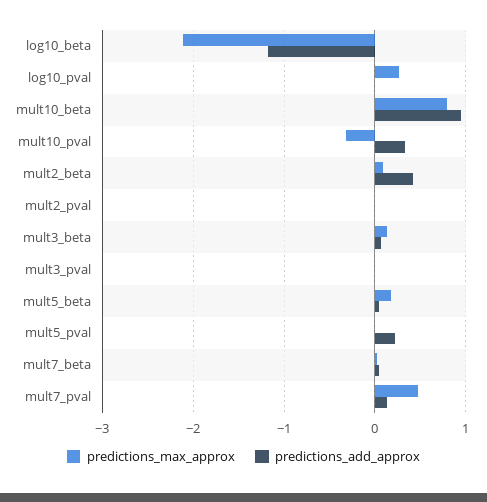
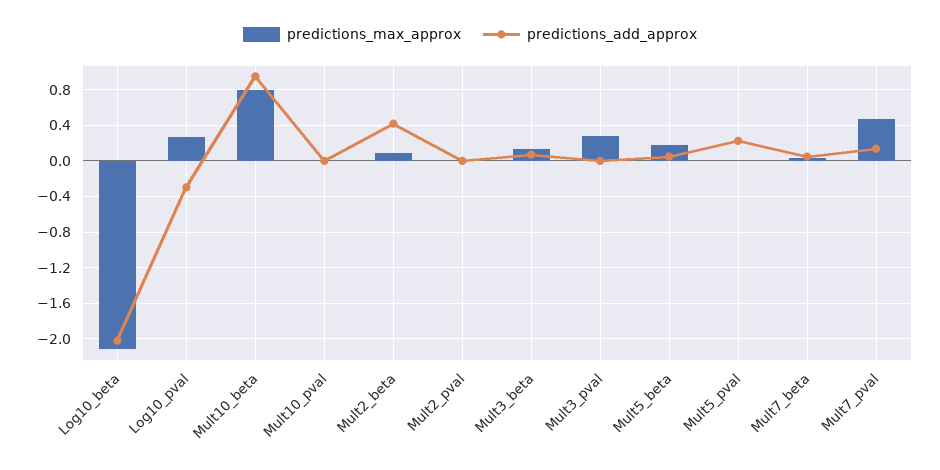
predictions_add_approx, log10_beta: -1.2 -> -2
predictions_add_approx, log10_pval: 0 -> -0.3
predictions_max_approx, mult10_pval: -0.3 -> 0
predictions_add_approx, mult10_pval: 0.3 -> 0
predictions_max_approx, mult3_pval: 0 -> 0.3

